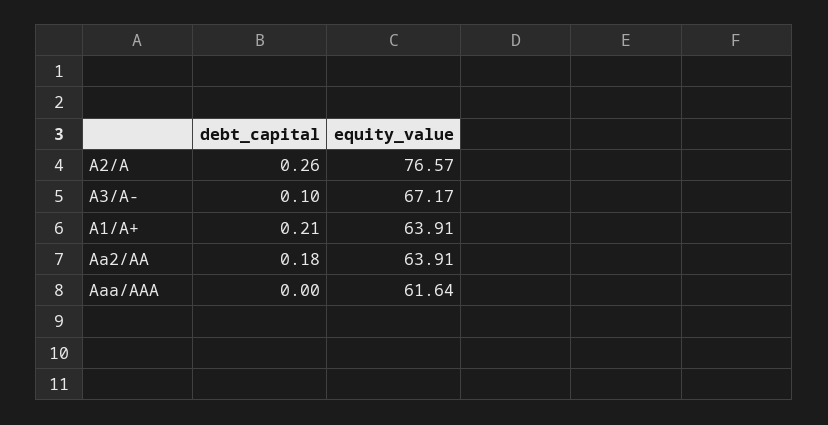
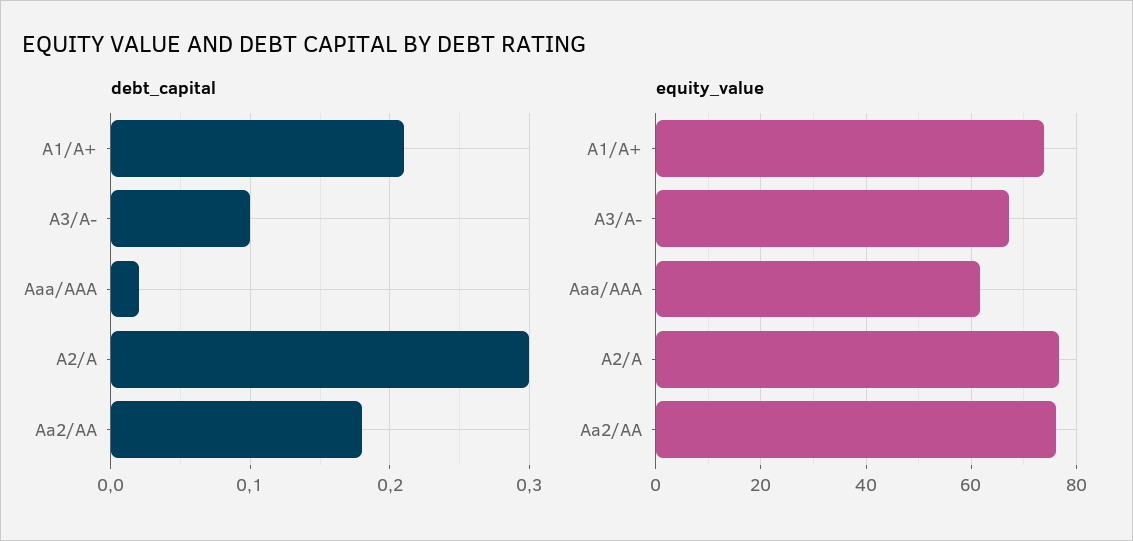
debt_capital, A2/A: 0.26 -> 0.3
equity_value, A1/A+: 63.91 -> 74
equity_value, Aa2/AA: 63.91 -> 76
debt_capital, Aaa/AAA: 0 -> 0.02

